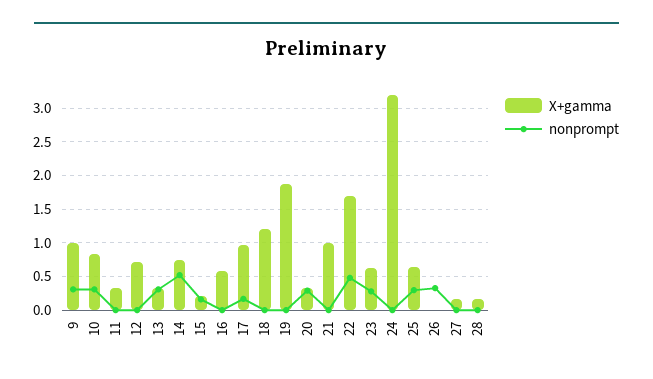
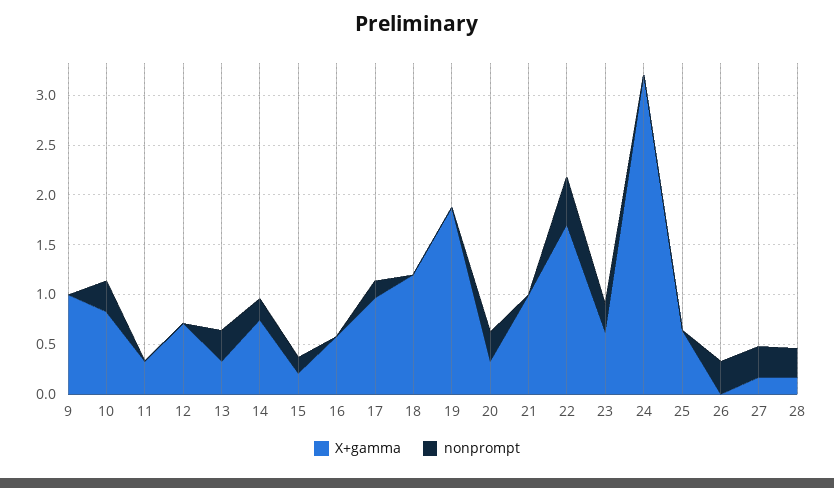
nonprompt, 9: 0.3 -> 0
nonprompt, 14: 0.5 -> 0.2
nonprompt, 25: 0.3 -> 0
nonprompt, 27: 0 -> 0.3
nonprompt, 28: 0 -> 0.3

